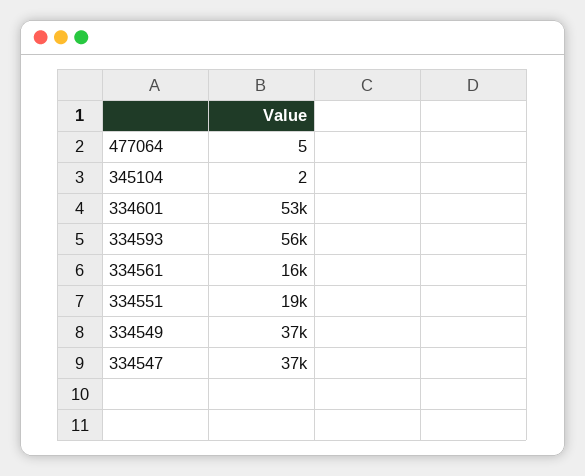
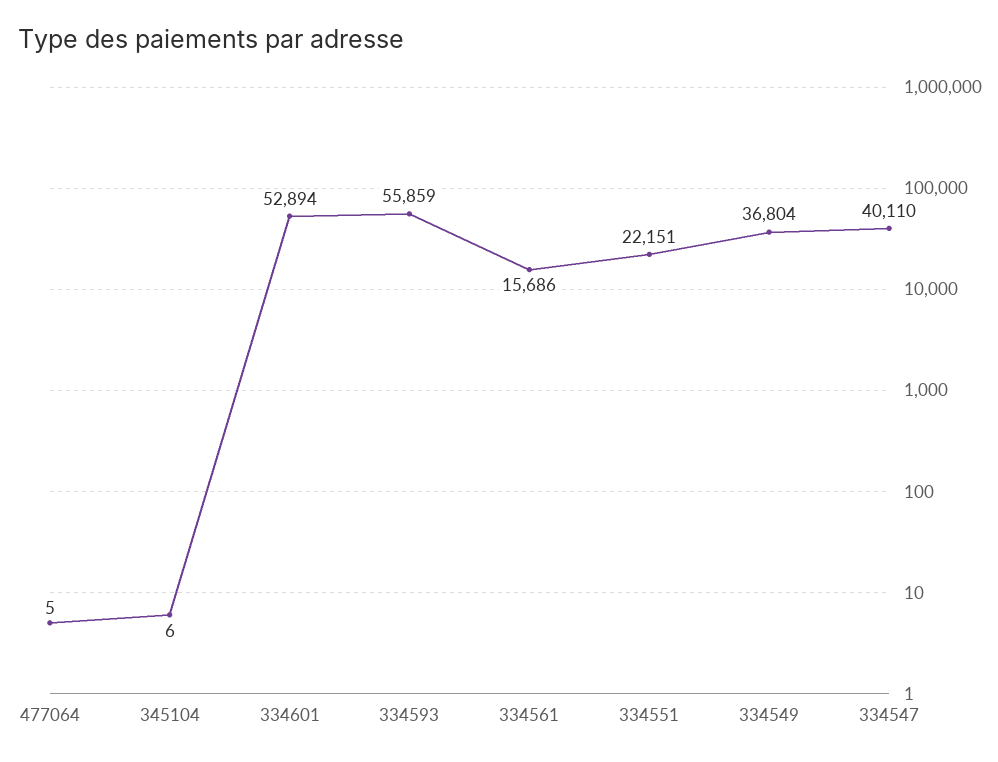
345104: 2 -> 6
334551: 19000 -> 22151
334547: 37000 -> 40110

